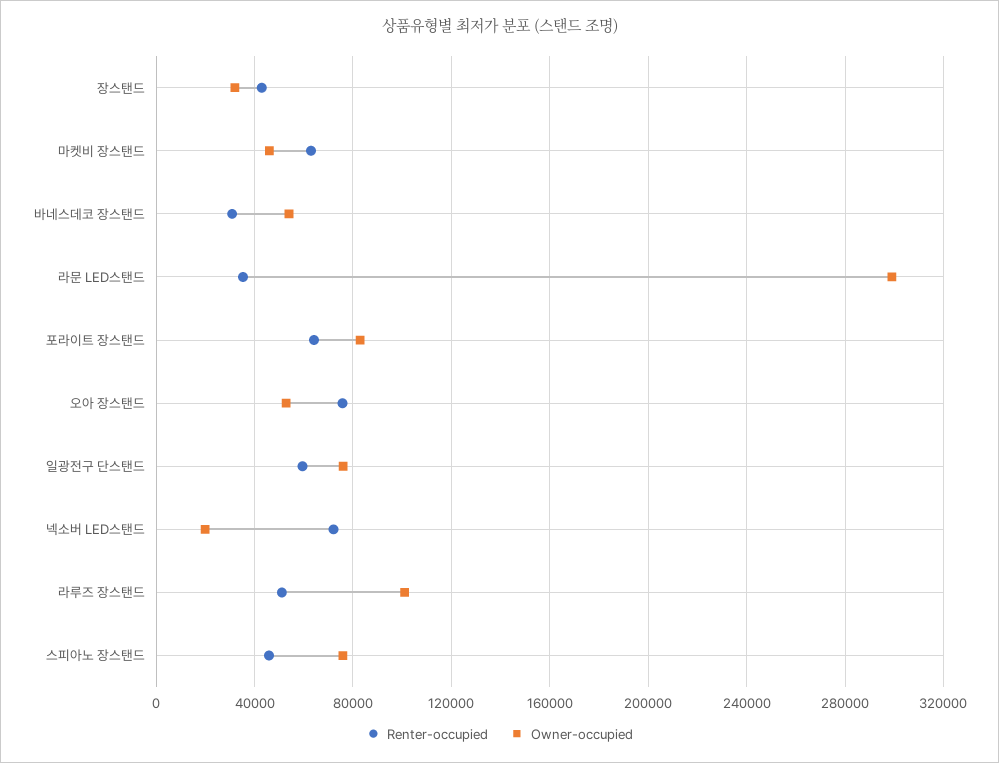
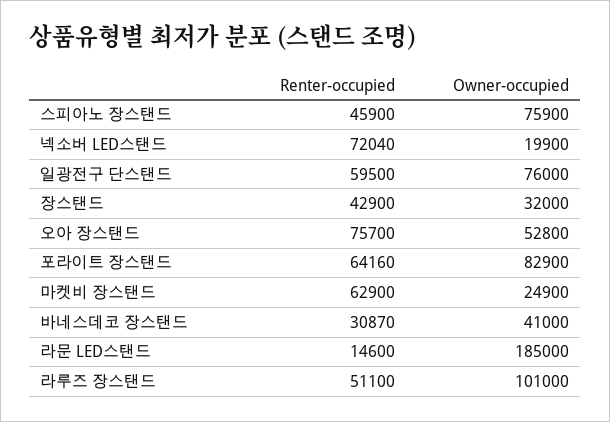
Owner-occupied, 마켓비 장스탠드: 45000 -> 24900
Owner-occupied, 바네스데코 장스탠드: 55000 -> 41000
Renter-occupied, 라문 LED스탠드: 35000 -> 14600
Owner-occupied, 라문 LED스탠드: 300000 -> 185000

